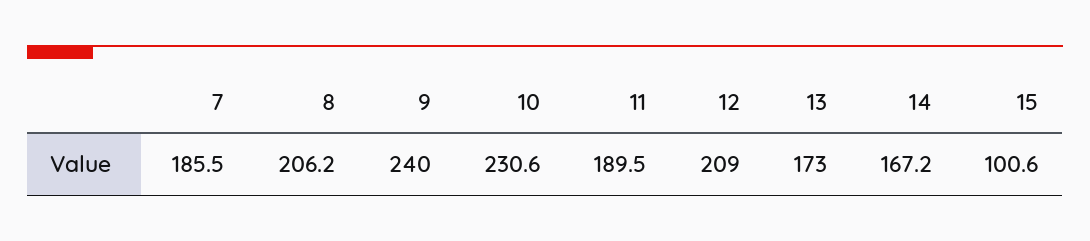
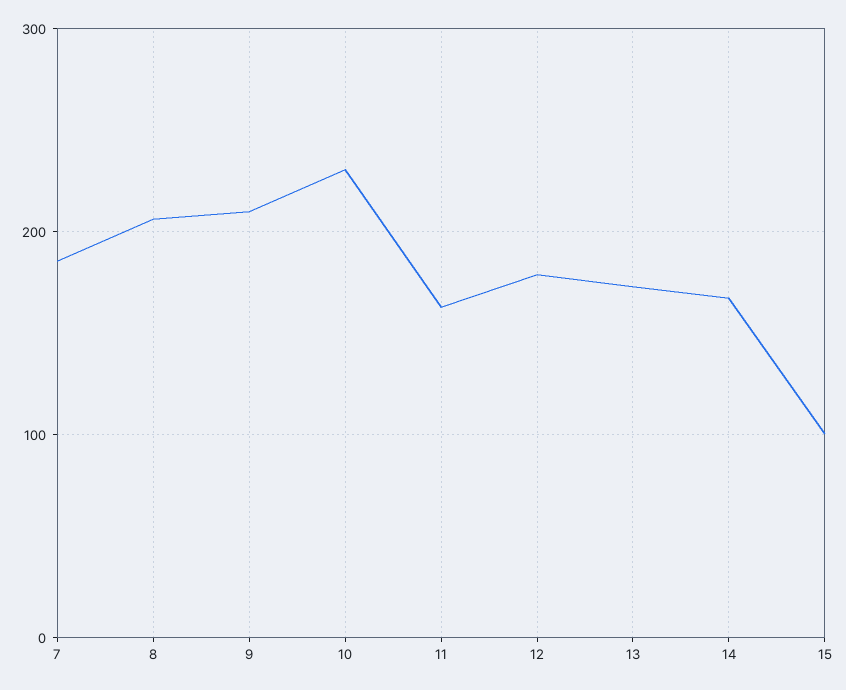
9: 240 -> 210
11: 189.5 -> 160
12: 209 -> 180

